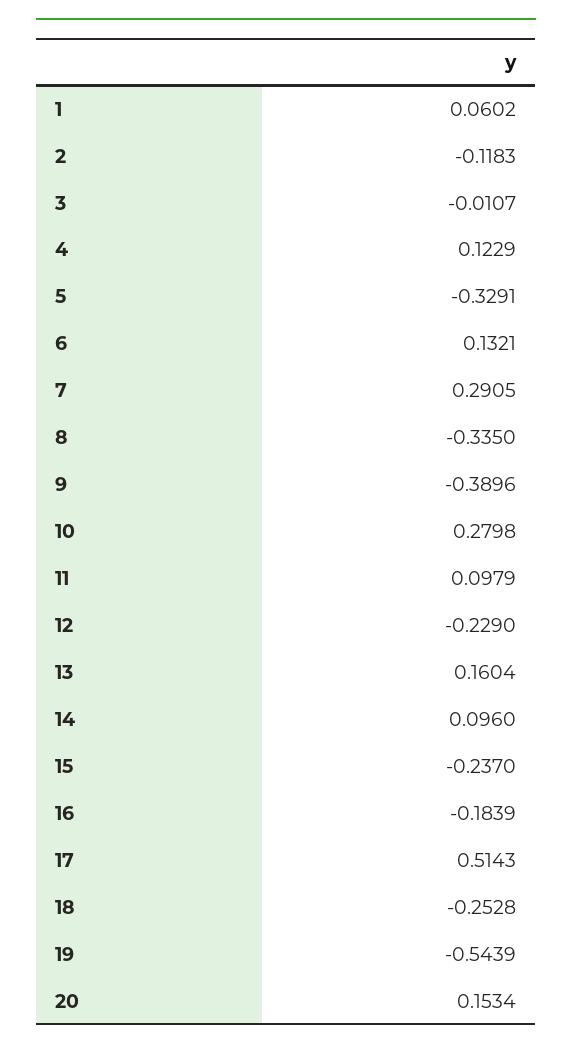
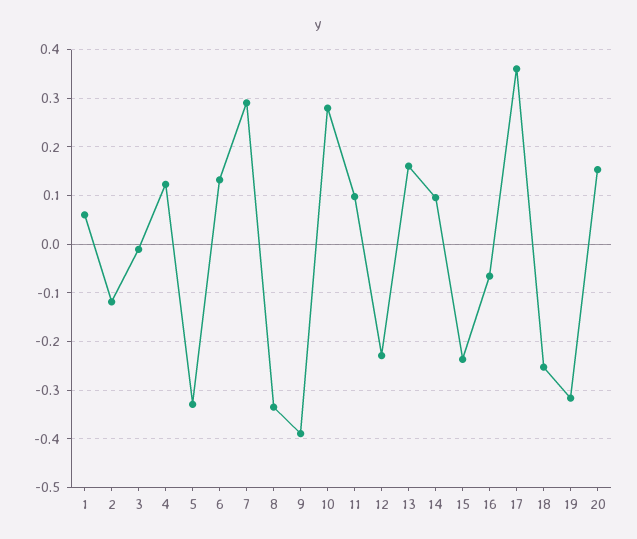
16: -0.1839 -> -0.06
17: 0.5143 -> 0.36
19: -0.5439 -> -0.32

